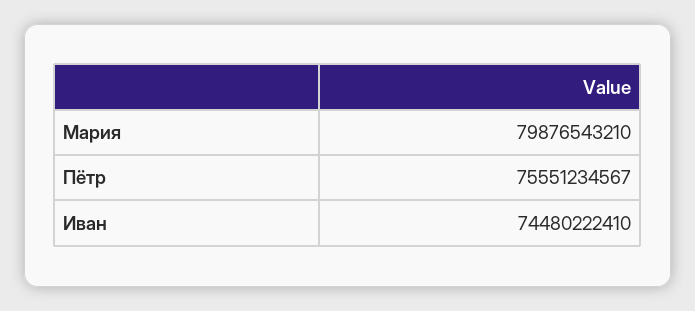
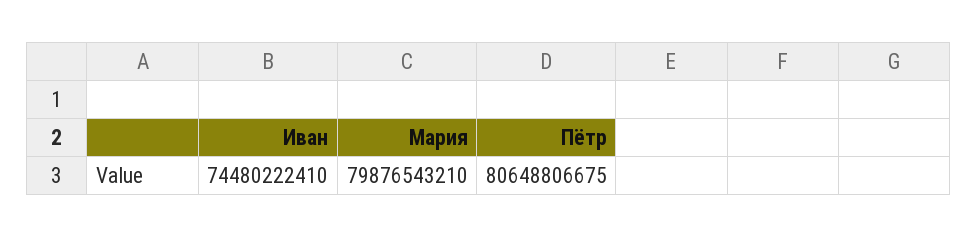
Пётр: 75551234567 -> 80648806675

